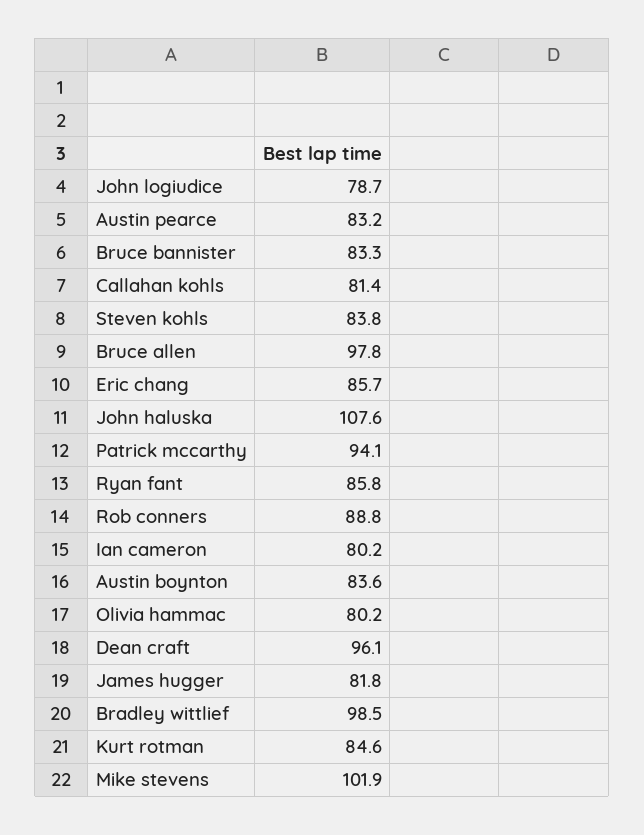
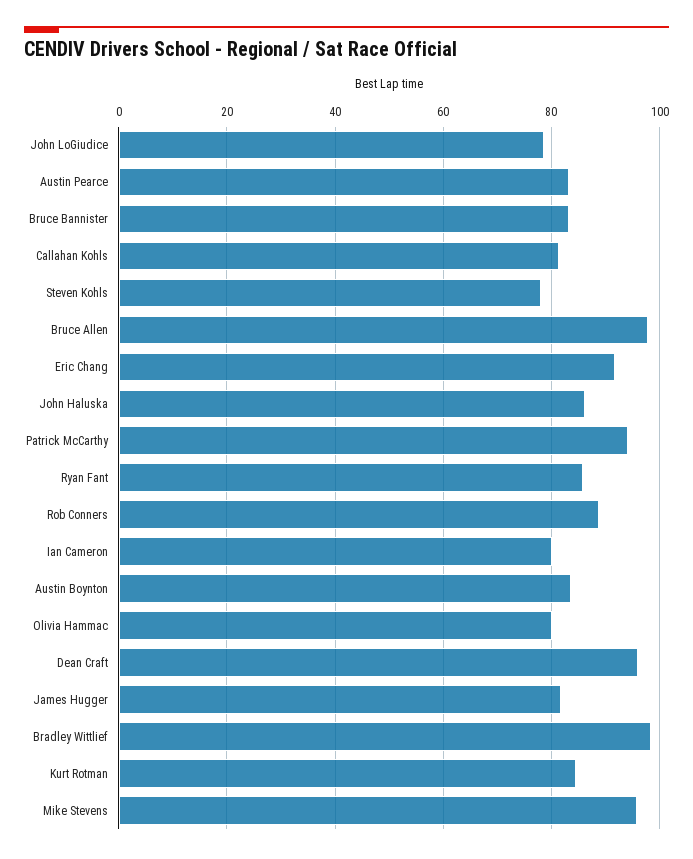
Steven kohls: 83.8 -> 78
Eric chang: 85.7 -> 92
John haluska: 107.6 -> 86
Mike stevens: 101.9 -> 96

